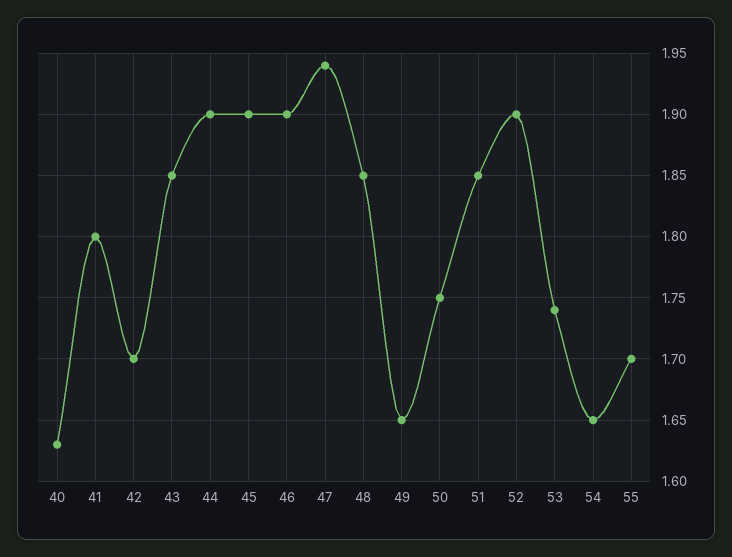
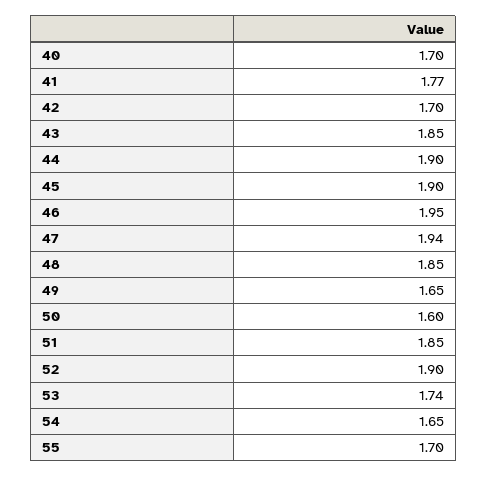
40: 1.63 -> 1.7
41: 1.8 -> 1.77
46: 1.9 -> 1.95
50: 1.75 -> 1.6

